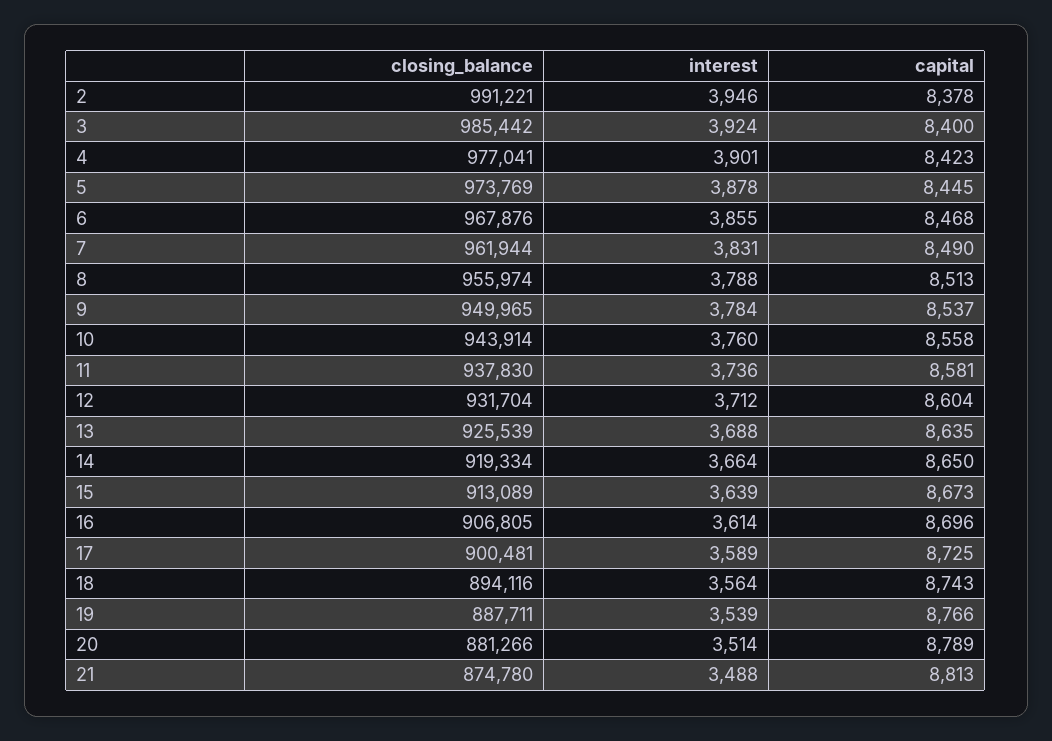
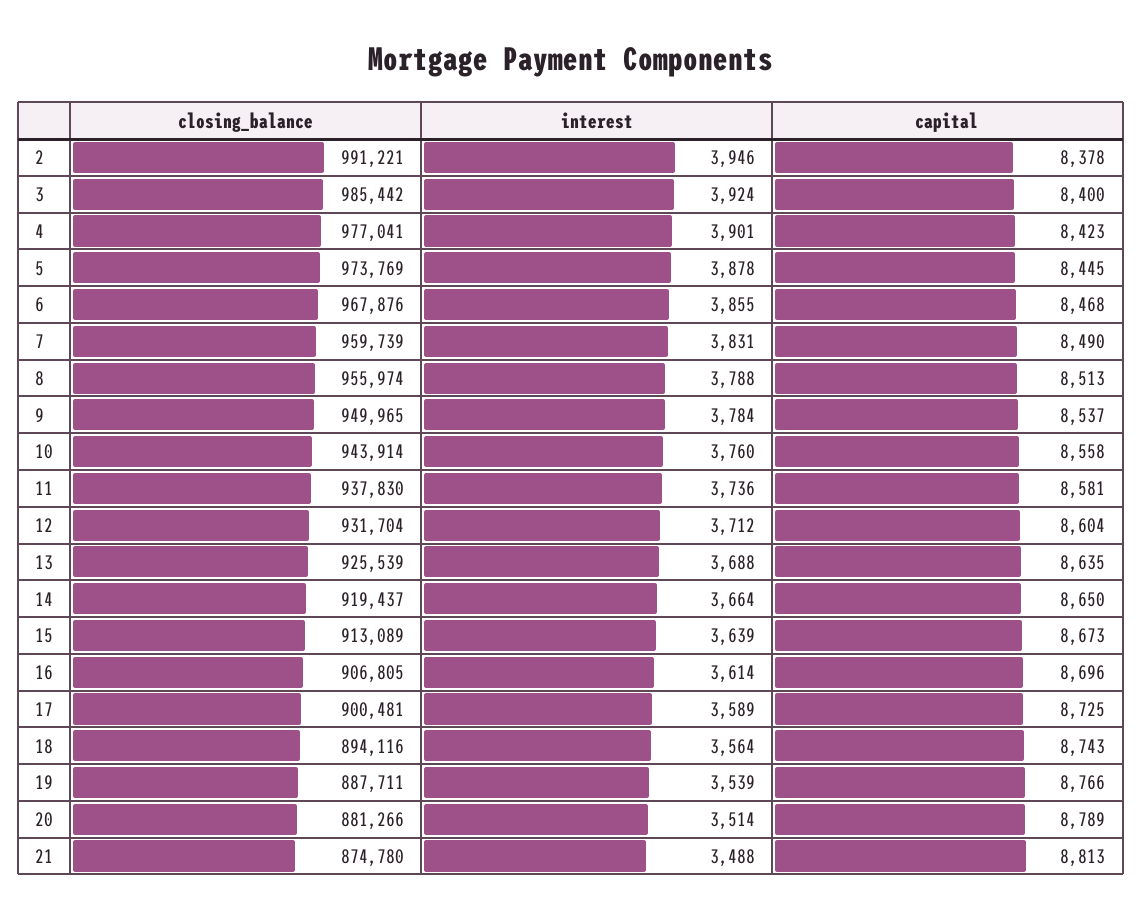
closing_balance, 7: 961944 -> 959739
closing_balance, 14: 919334 -> 919437

